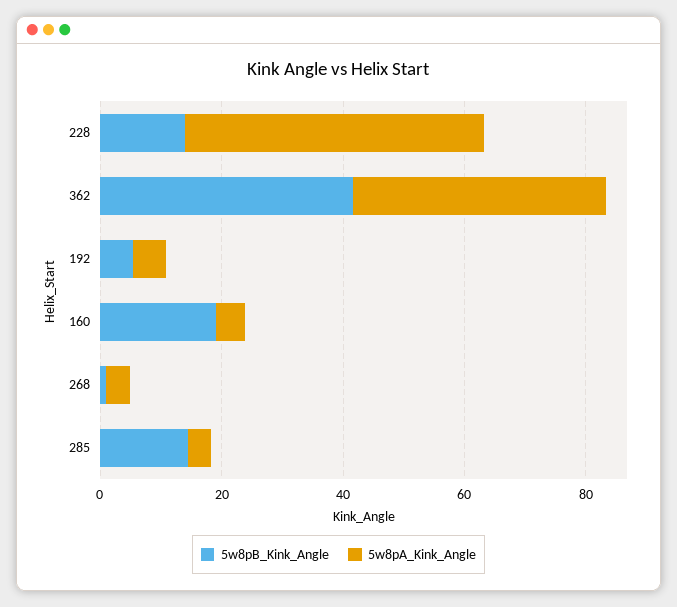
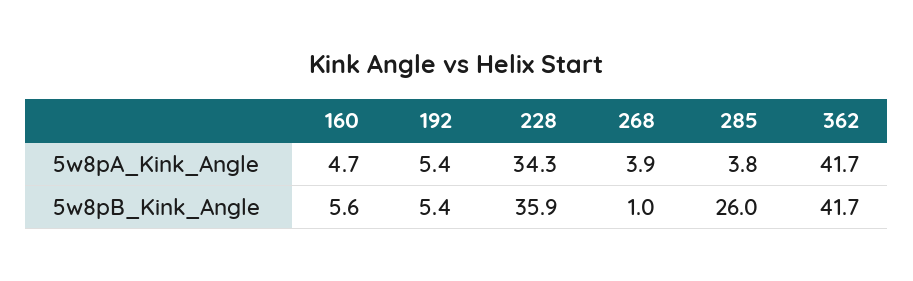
5w8pB_Kink_Angle, 228: 15 -> 35.9
5w8pA_Kink_Angle, 228: 50 -> 34.3
5w8pB_Kink_Angle, 160: 20 -> 5.6
5w8pB_Kink_Angle, 285: 15 -> 26

